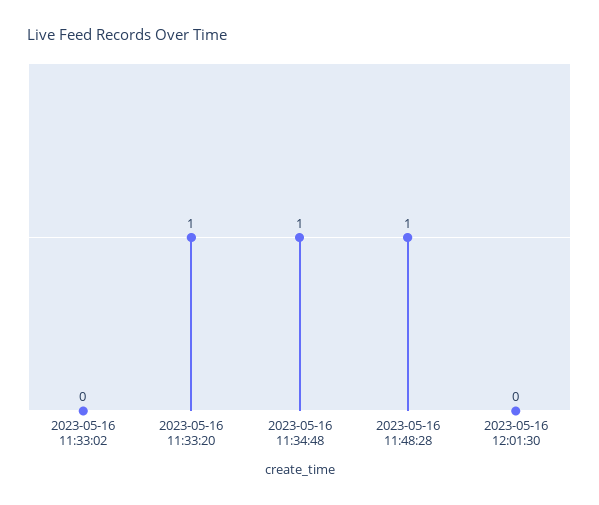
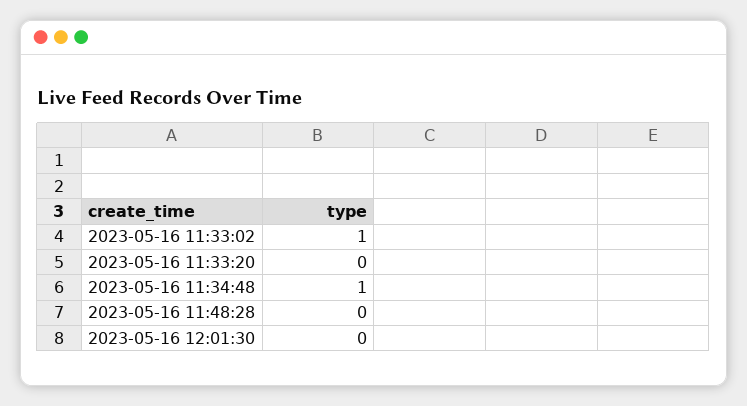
2023-05-16 11:33:02: 0 -> 1
2023-05-16 11:33:20: 1 -> 0
2023-05-16 11:48:28: 1 -> 0

